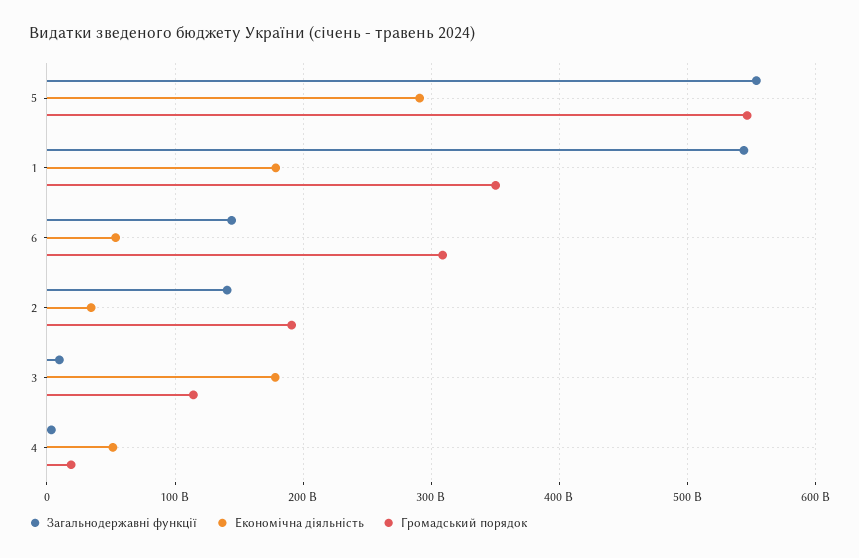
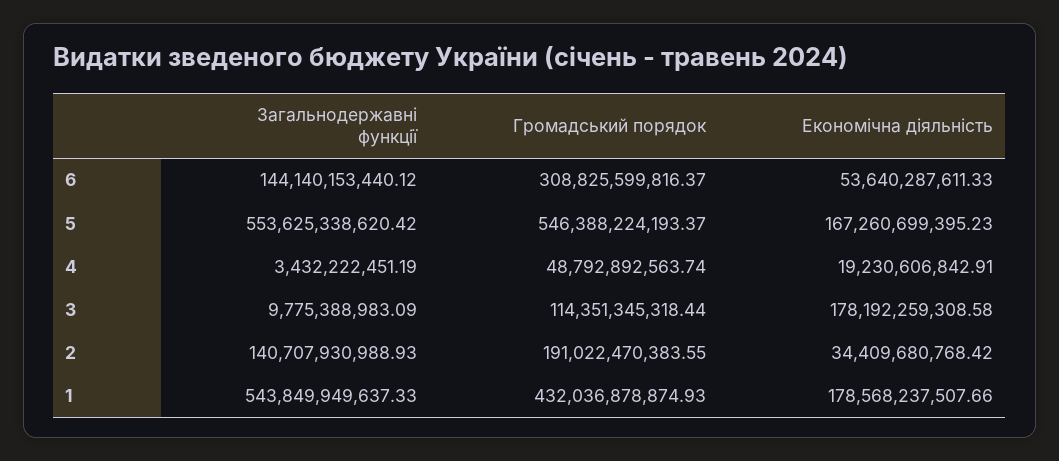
Економічна діяльність, 5: 290000000000 -> 167260699395.23
Громадський порядок, 1: 350000000000 -> 432036878874.93
Економічна діяльність, 4: 50000000000 -> 19230606842.91
Громадський порядок, 4: 20000000000 -> 48792892563.74

